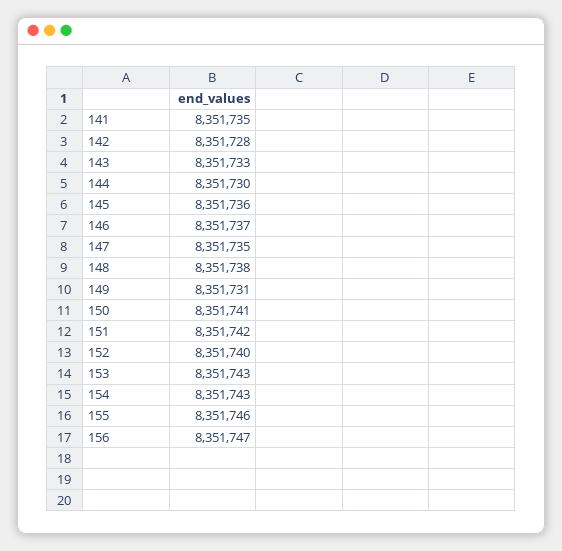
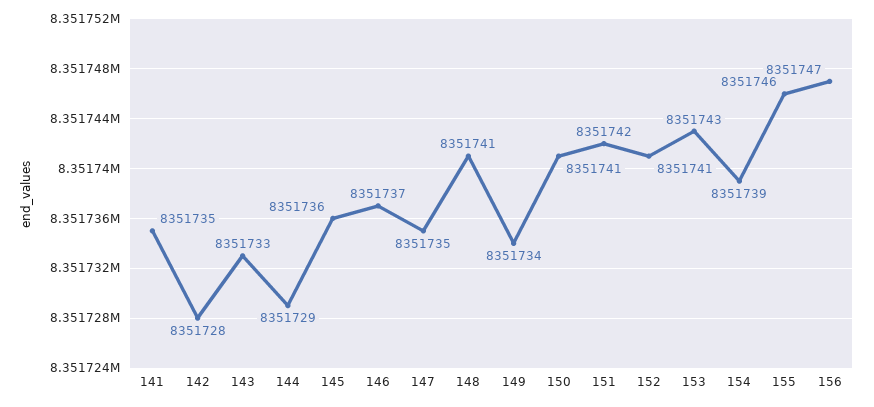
144: 8351730 -> 8351729
148: 8351738 -> 8351741
149: 8351731 -> 8351734
152: 8351740 -> 8351741
154: 8351743 -> 8351739

